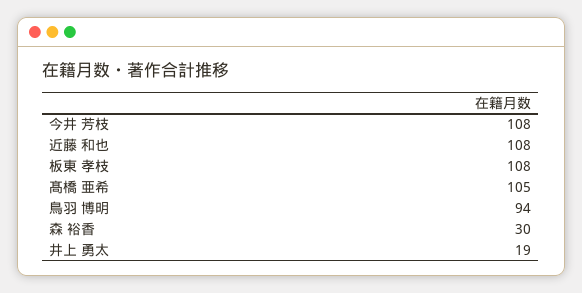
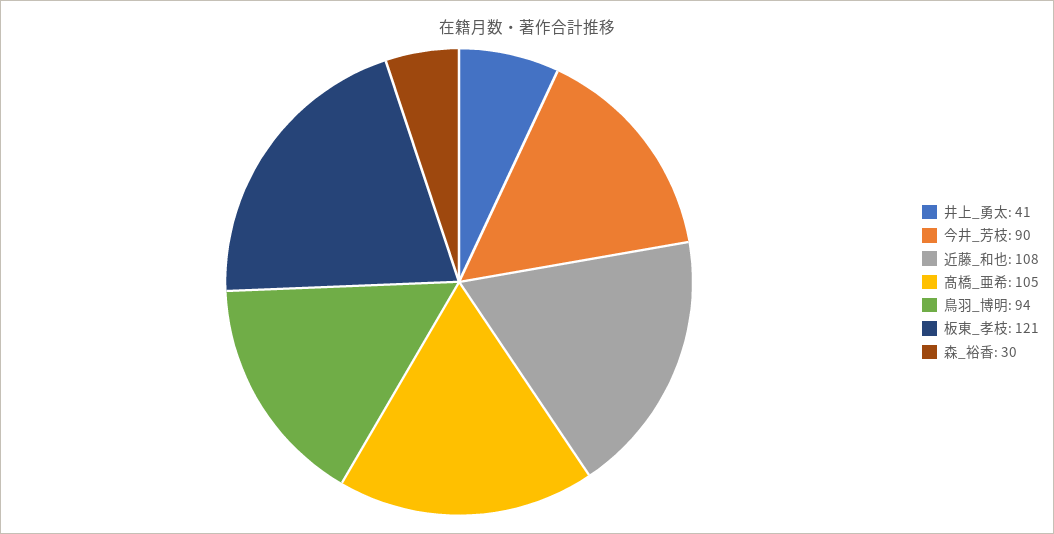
今井 芳枝: 108 -> 90
板東 孝枝: 108 -> 121
井上 勇太: 19 -> 41

